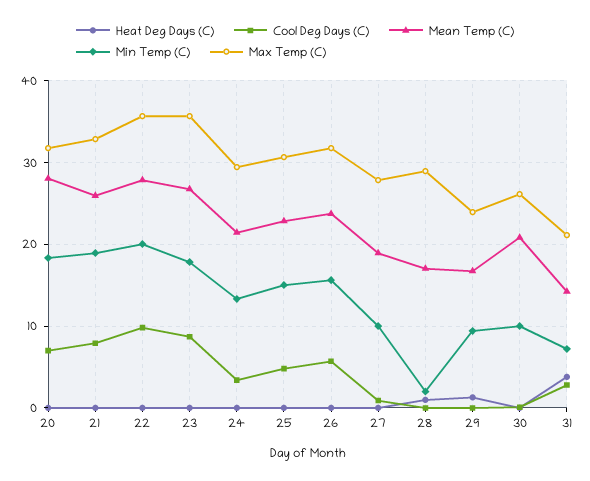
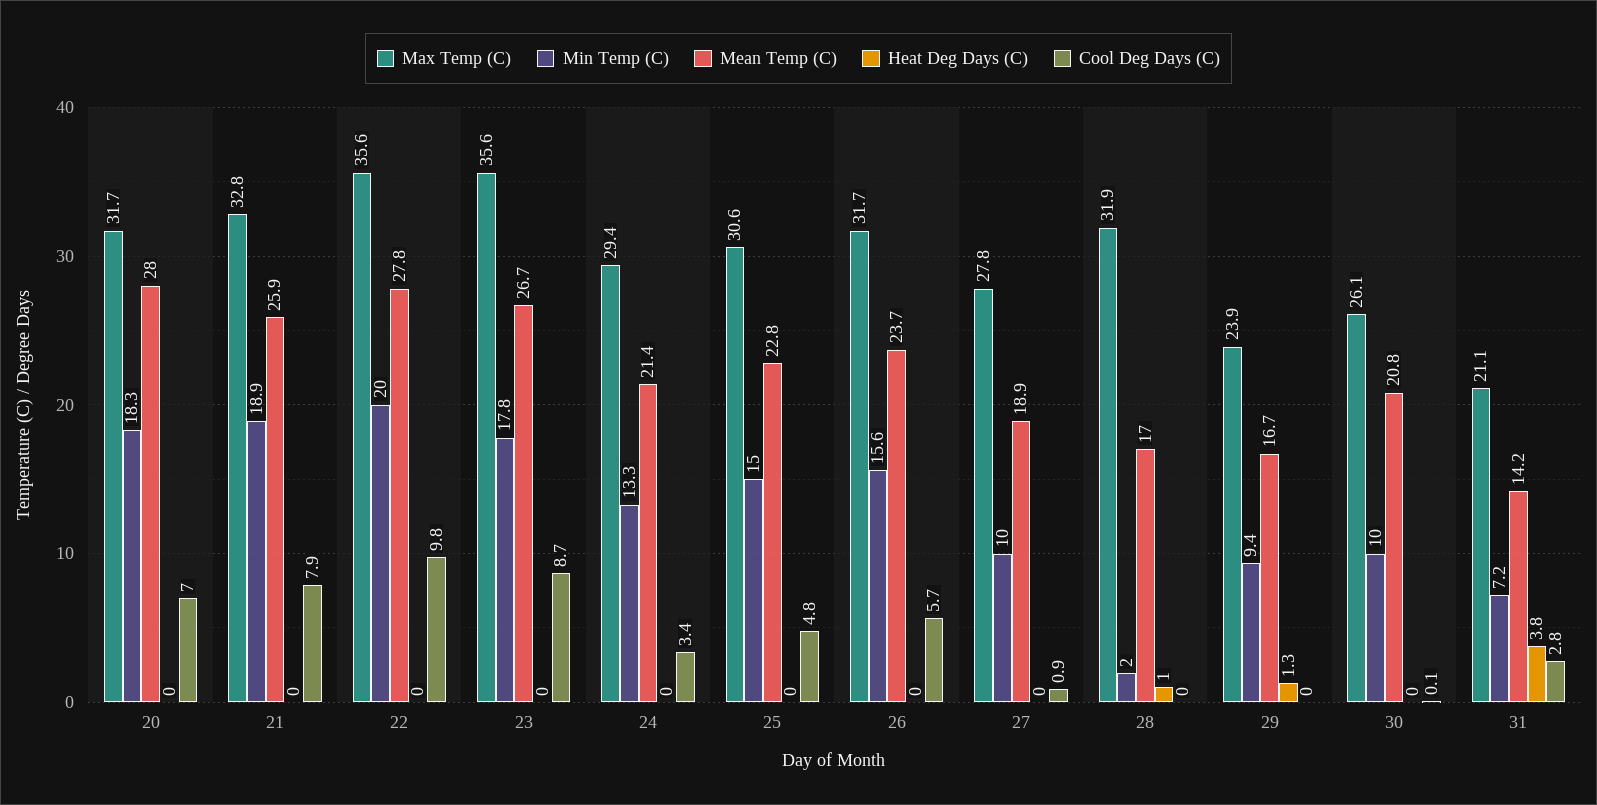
Max Temp (C), 28: 29 -> 31.9

